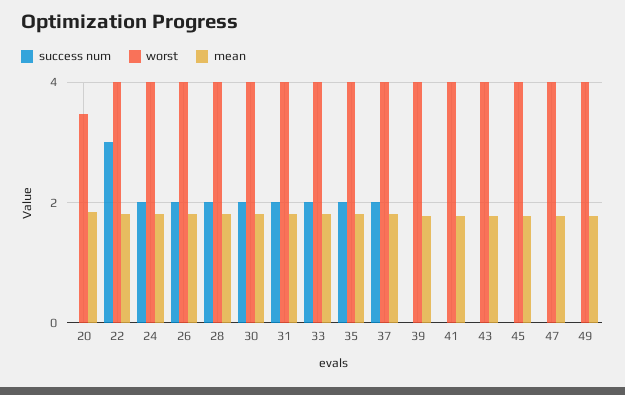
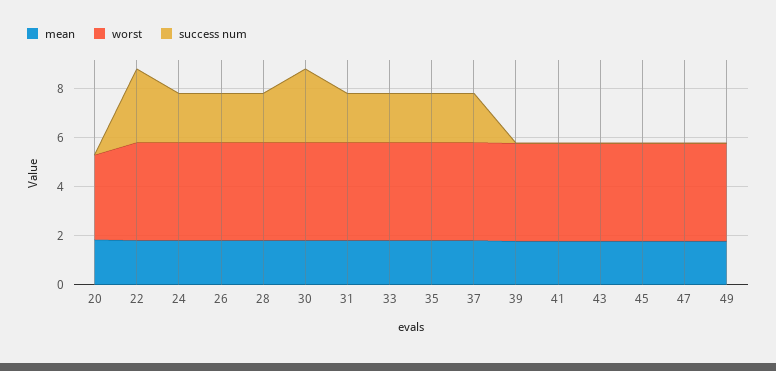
success num, 30: 2 -> 3

